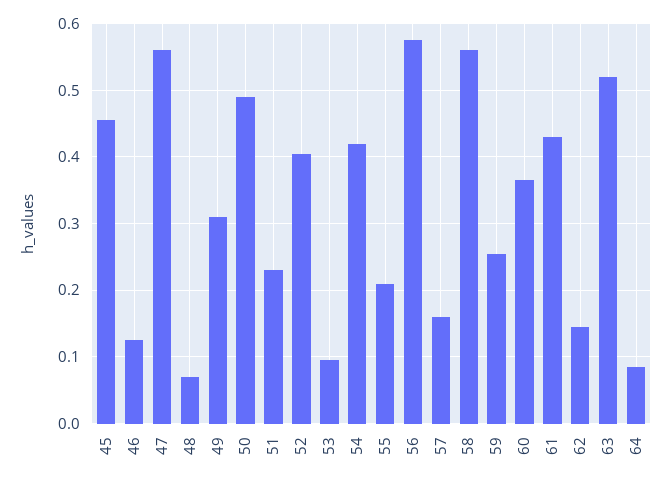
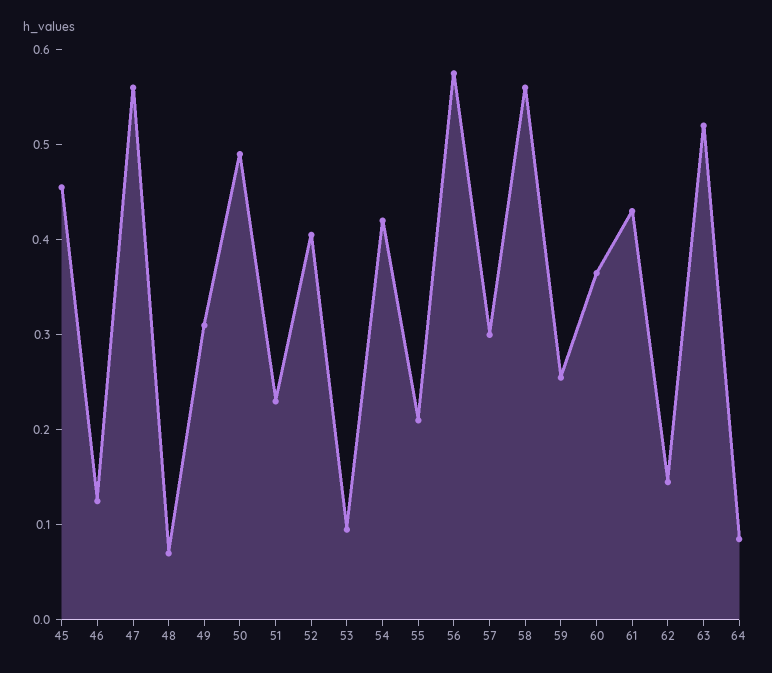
57: 0.16 -> 0.3

